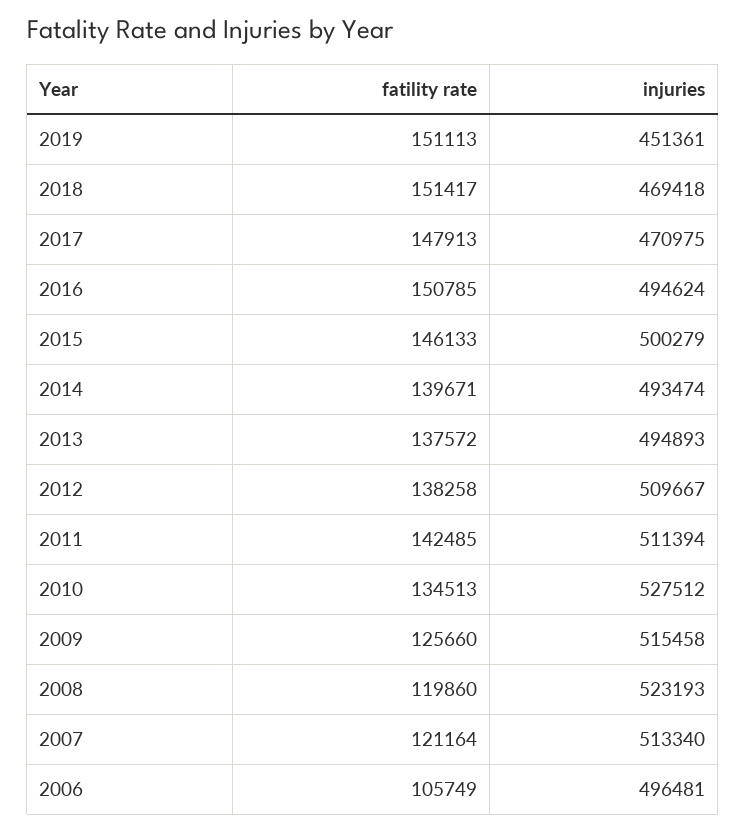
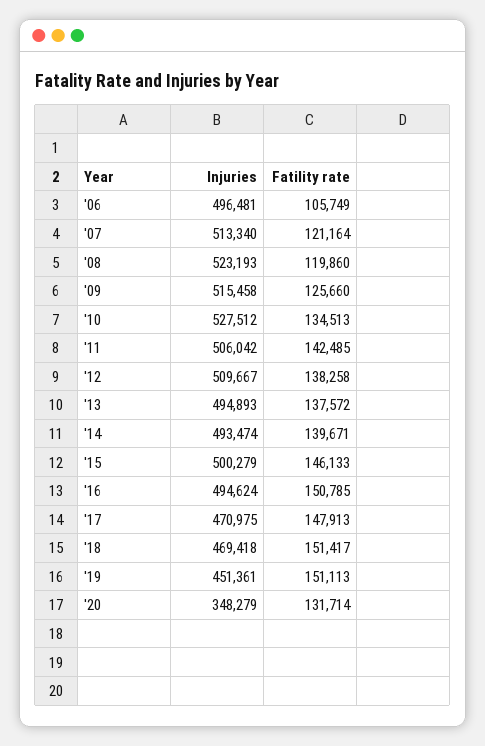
injuries, 2011: 511394 -> 506042
injuries, '20: none -> 348279
fatility rate, '20: none -> 131714

